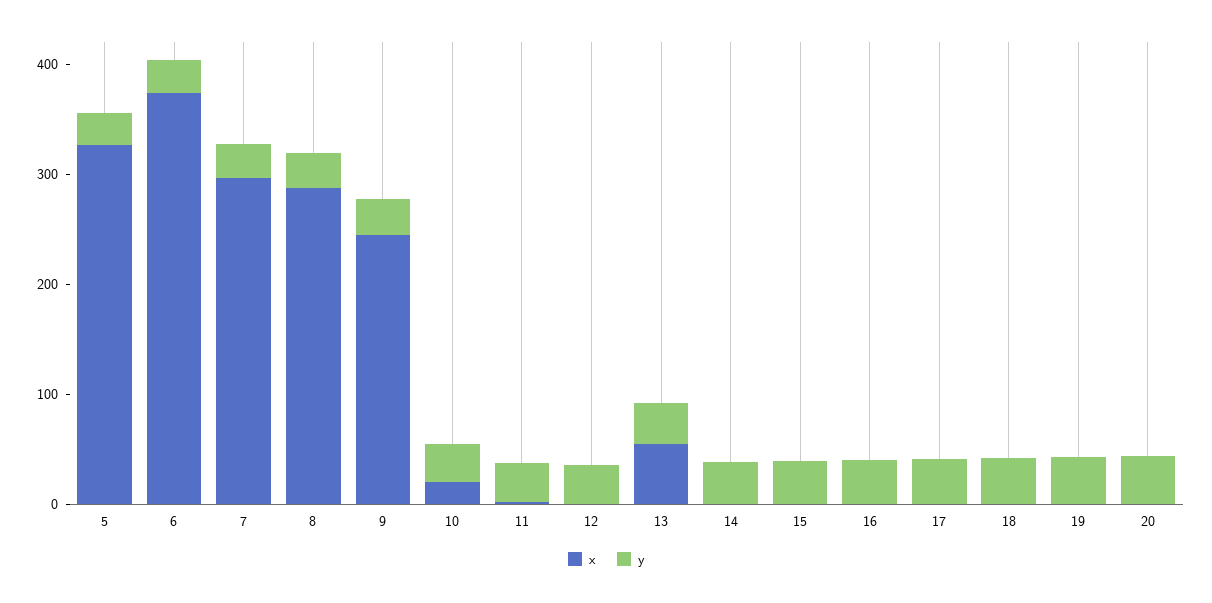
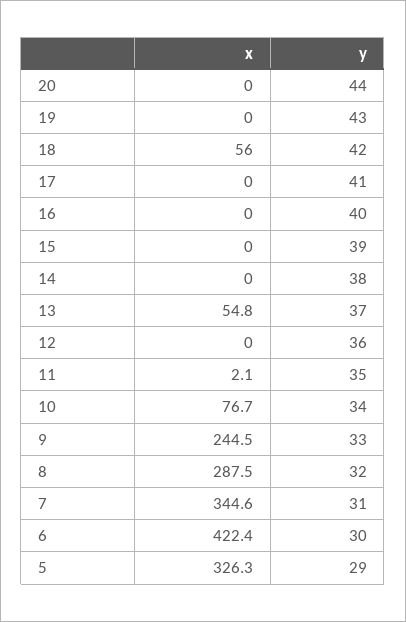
x, 6: 380 -> 422.4
x, 7: 300 -> 344.6
x, 10: 20 -> 76.7
x, 18: 0 -> 56

